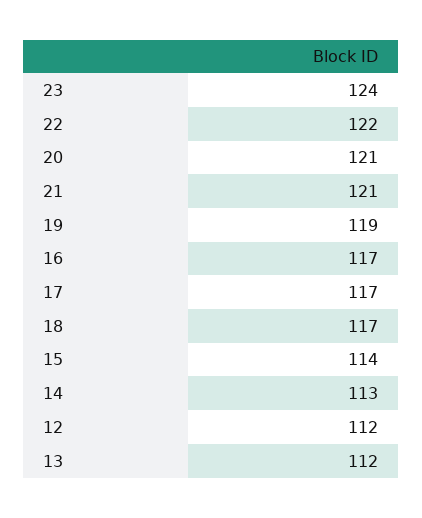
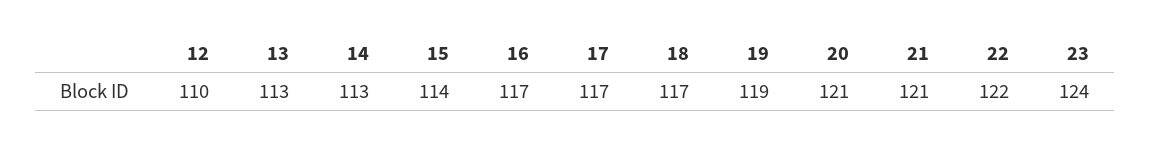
12: 112 -> 110
13: 112 -> 113

